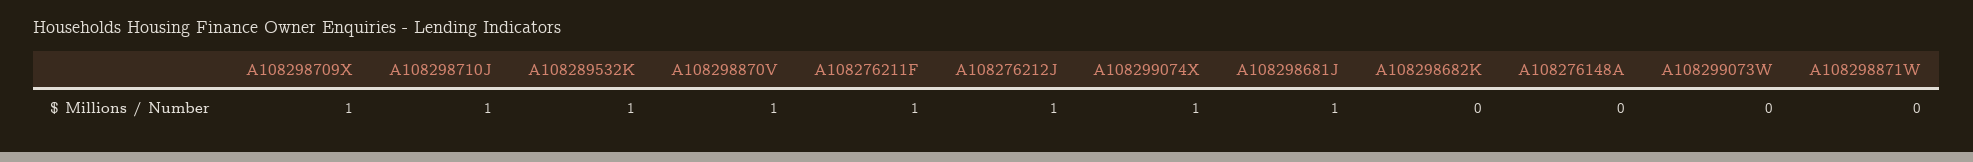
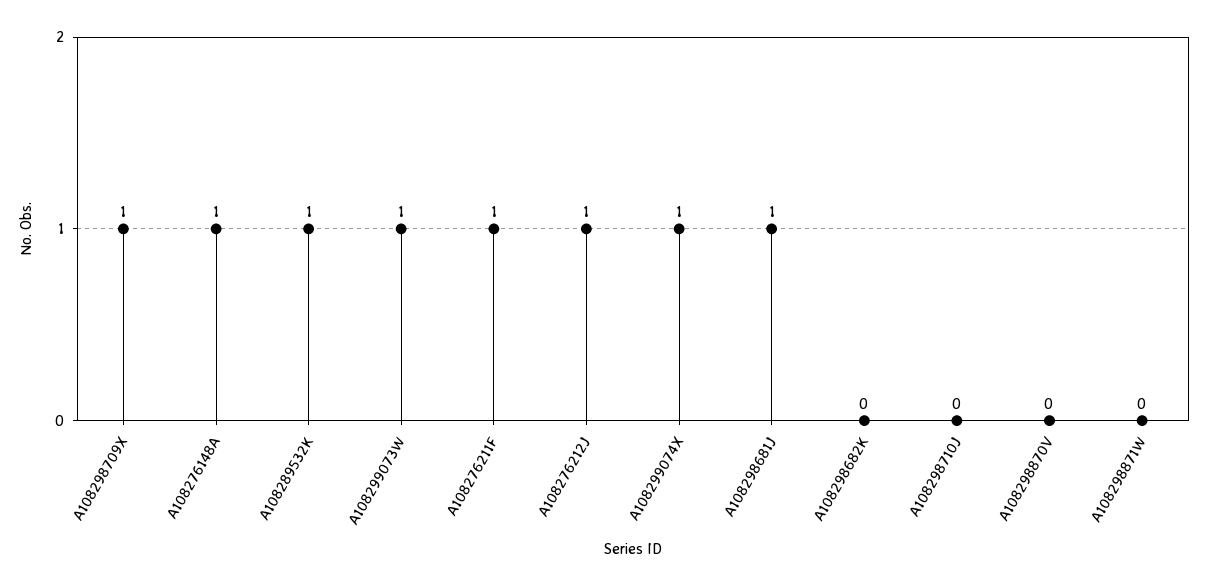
A108298710J: 1 -> 0
A108298870V: 1 -> 0
A108276148A: 0 -> 1
A108299073W: 0 -> 1

